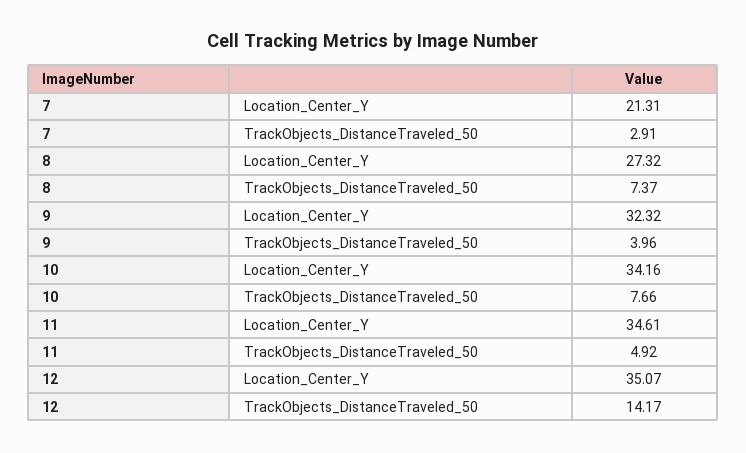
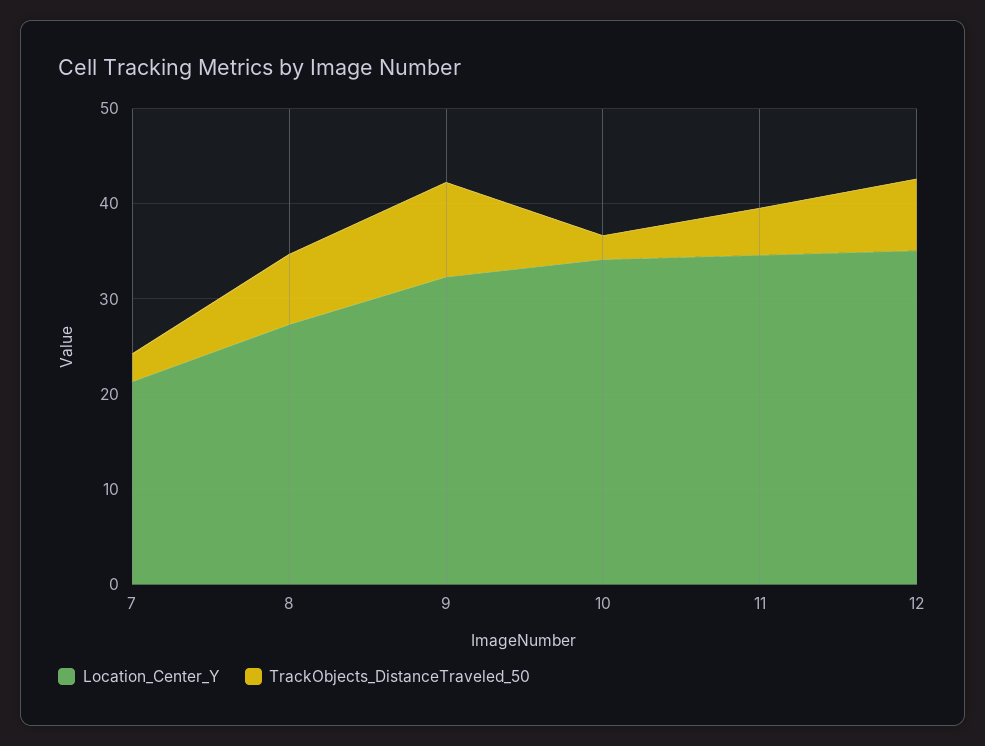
TrackObjects_DistanceTraveled_50, 9: 3.96 -> 10
TrackObjects_DistanceTraveled_50, 10: 7.66 -> 2
TrackObjects_DistanceTraveled_50, 12: 14.17 -> 8

